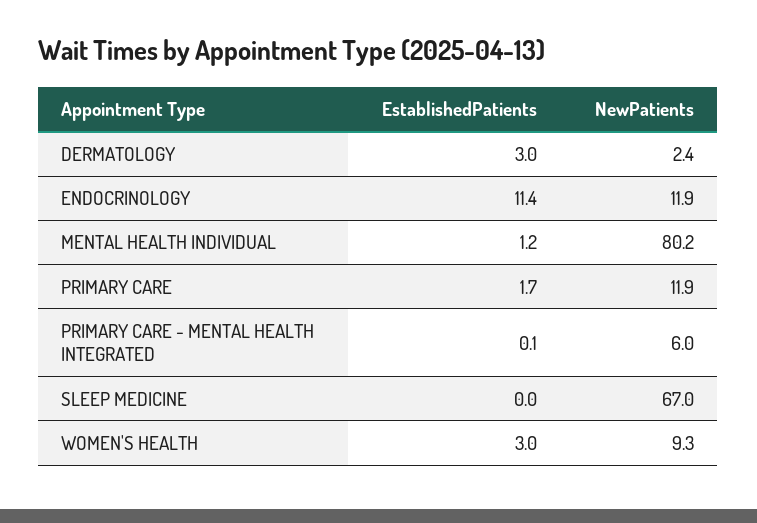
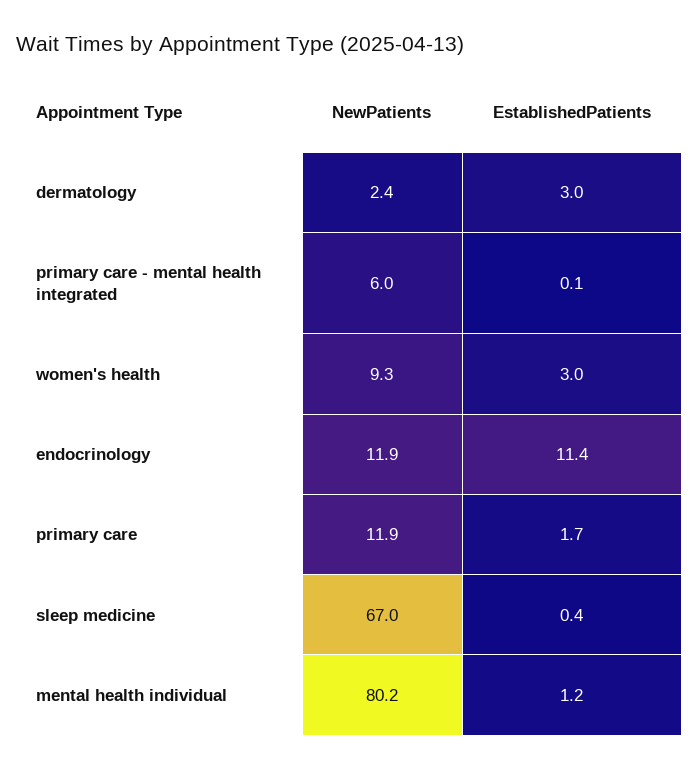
EstablishedPatients, SLEEP MEDICINE: 0 -> 0.4

